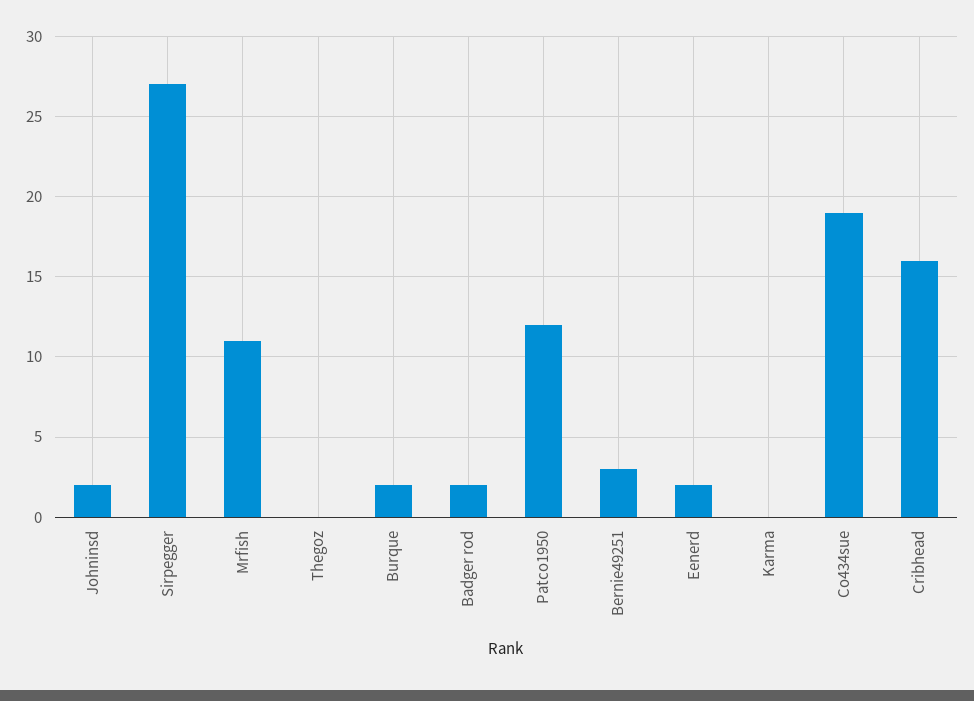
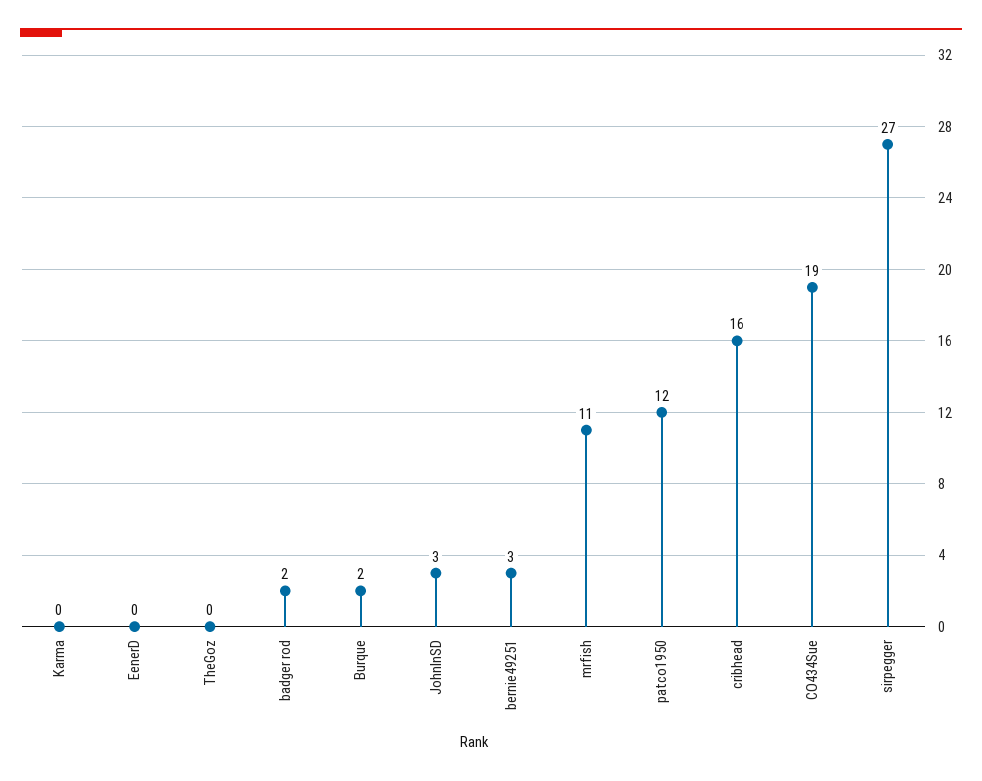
Johninsd: 2 -> 3
Eenerd: 2 -> 0

